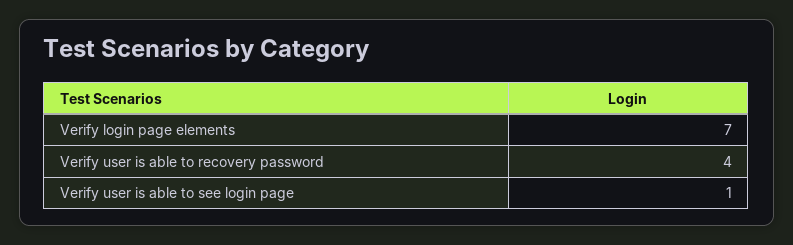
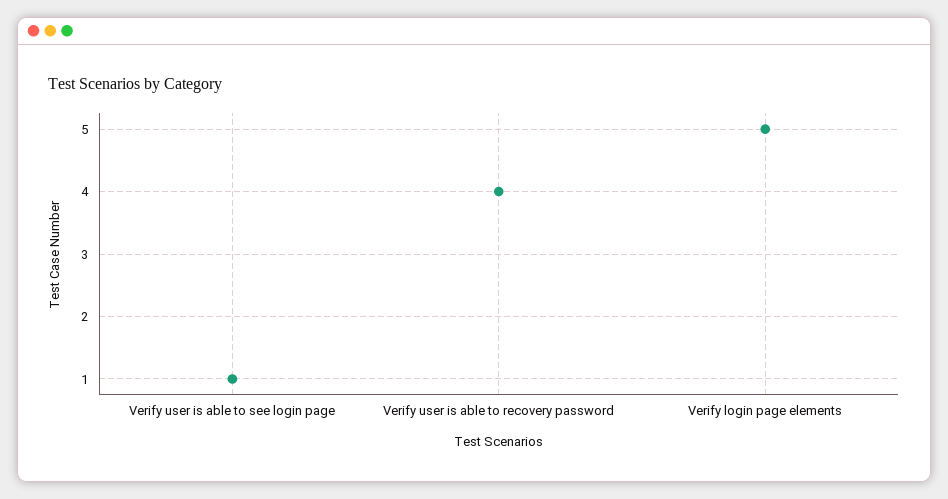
Verify login page elements: 7 -> 5

